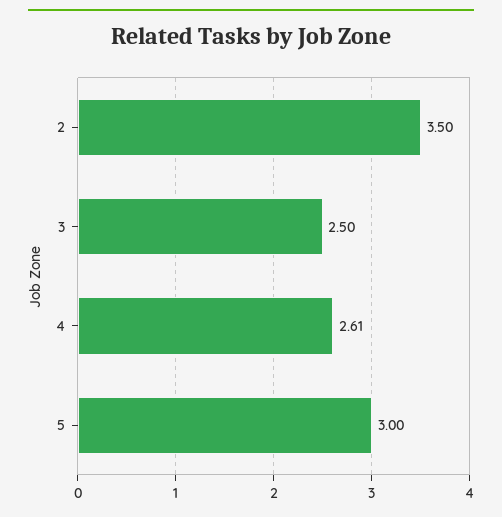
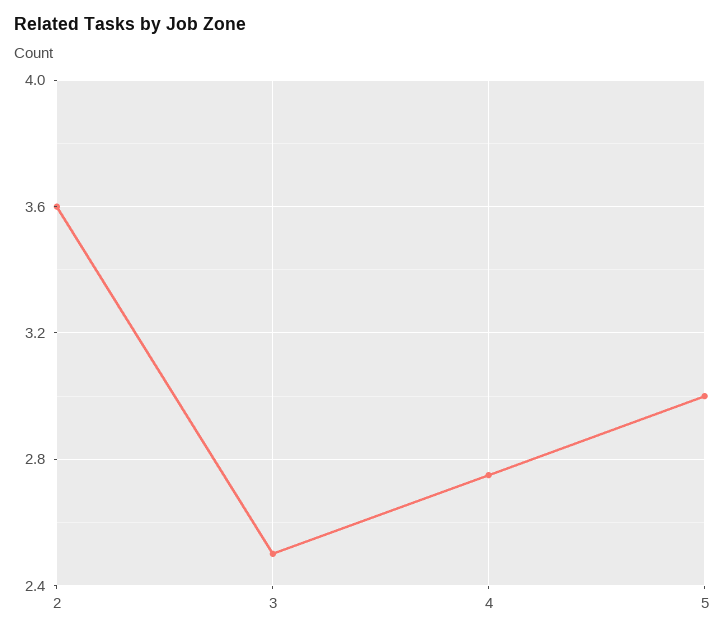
2: 3.5 -> 3.6
4: 2.61 -> 2.75

